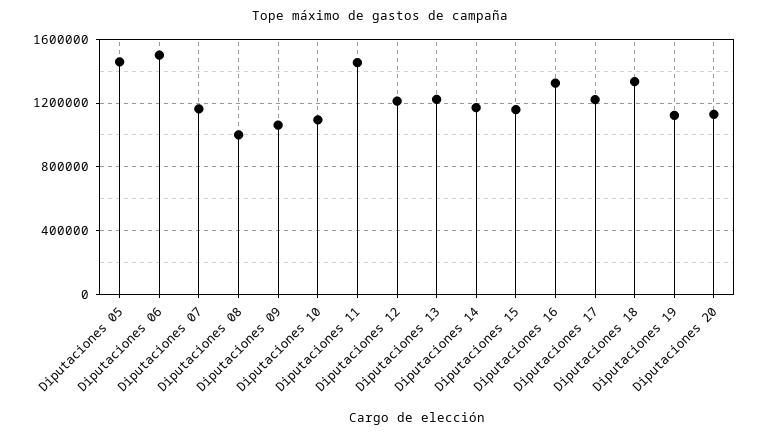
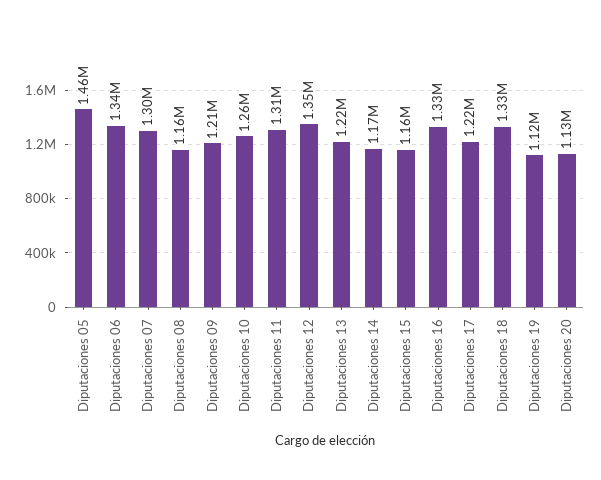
Diputaciones 06: 1500000 -> 1340000
Diputaciones 07: 1150000 -> 1300000
Diputaciones 08: 1000000 -> 1160000
Diputaciones 09: 1050000 -> 1210000
Diputaciones 10: 1100000 -> 1260000
Diputaciones 11: 1450000 -> 1310000
Diputaciones 12: 1200000 -> 1350000

